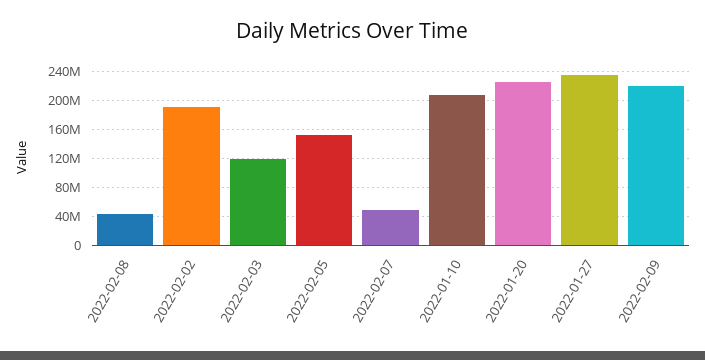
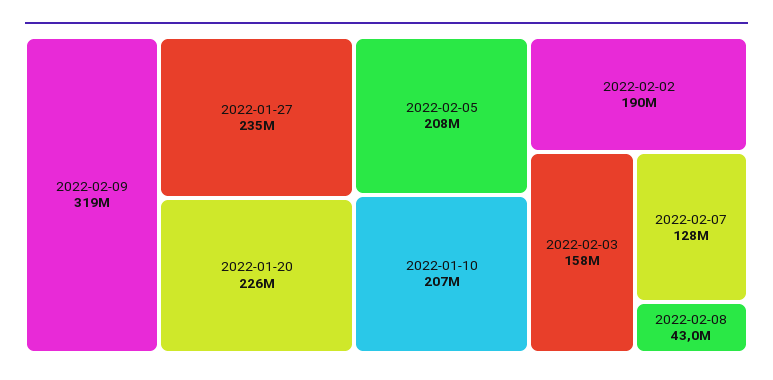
2022-02-03: 120000000 -> 158000000
2022-02-05: 150000000 -> 208000000
2022-02-07: 50000000 -> 128000000
2022-02-09: 220000000 -> 319000000

